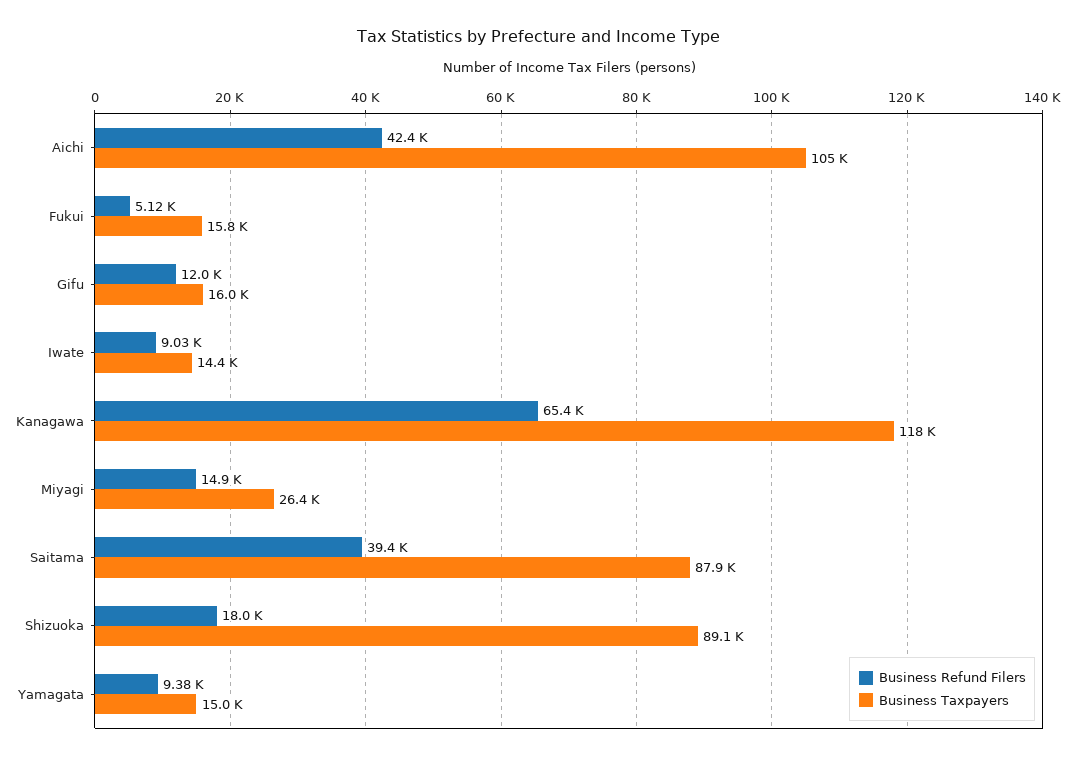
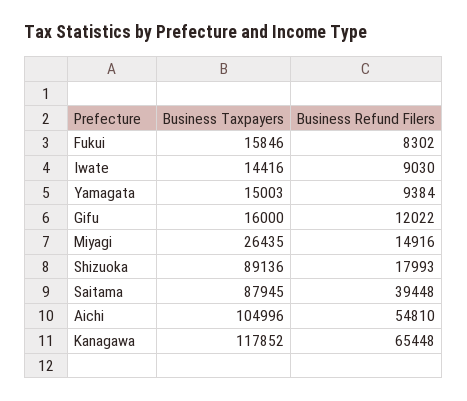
Business Refund Filers, Aichi: 42400 -> 54810
Business Refund Filers, Fukui: 5120 -> 8302

